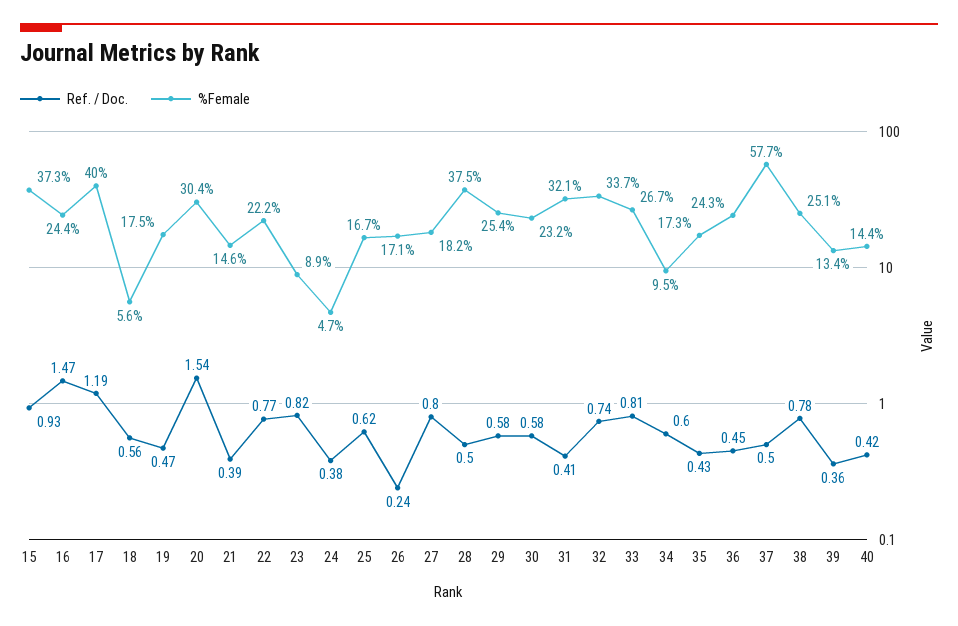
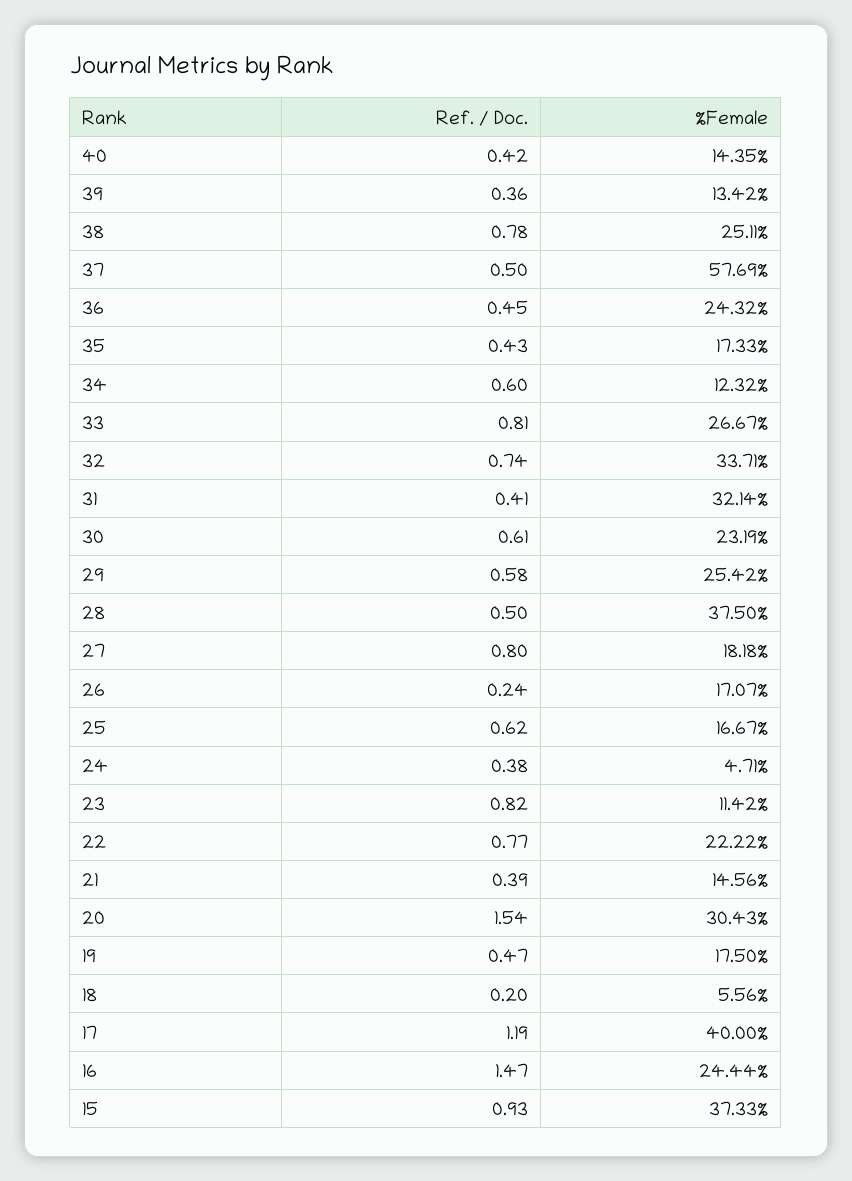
Ref. / Doc., 18: 0.56 -> 0.2
%Female, 23: 8.9 -> 11.42
Ref. / Doc., 30: 0.58 -> 0.61
%Female, 34: 9.5 -> 12.32

